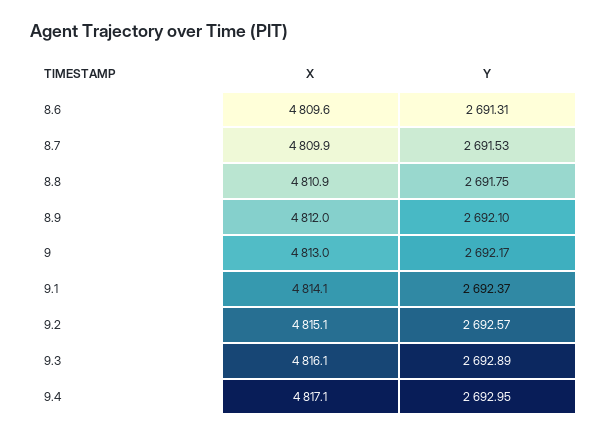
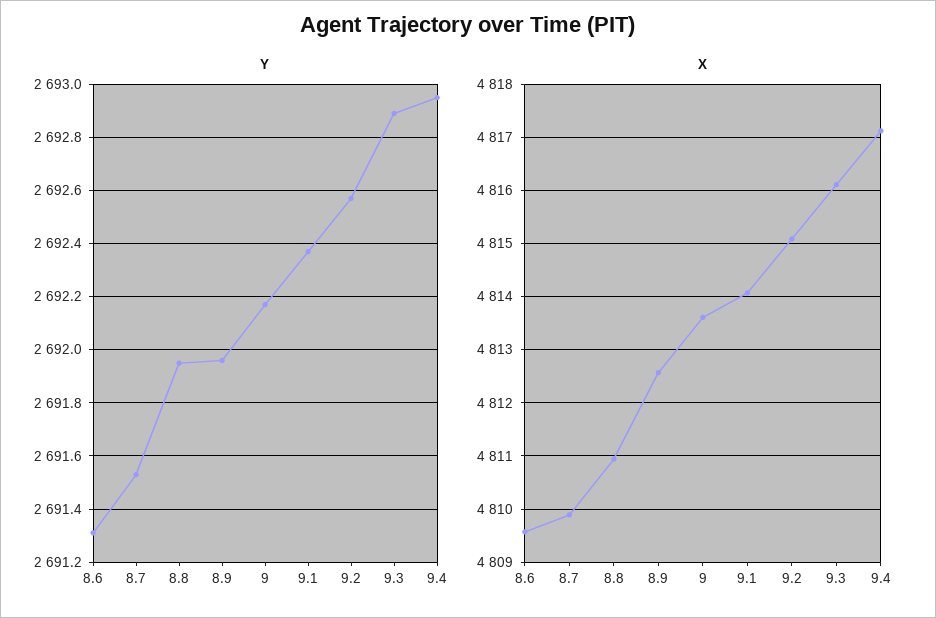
Y, 8.8: 2691.75 -> 2691.95
X, 8.9: 4812 -> 4812.6
Y, 8.9: 2692.1 -> 2691.95
X, 9: 4813 -> 4813.6

